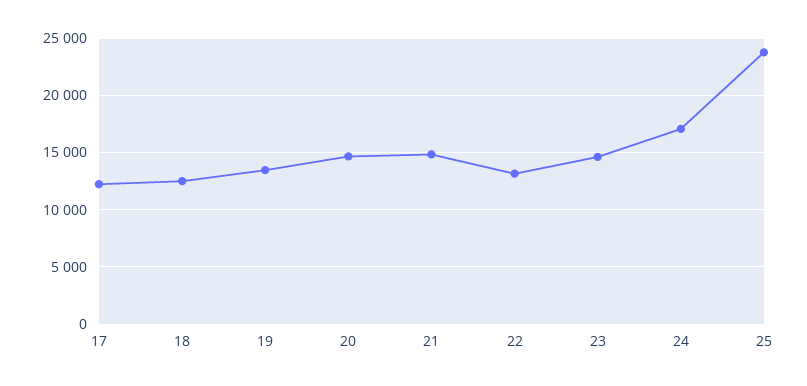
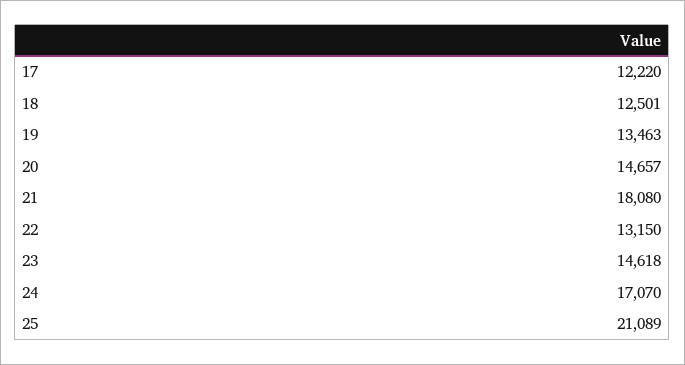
21: 15000 -> 18080
25: 24000 -> 21089

